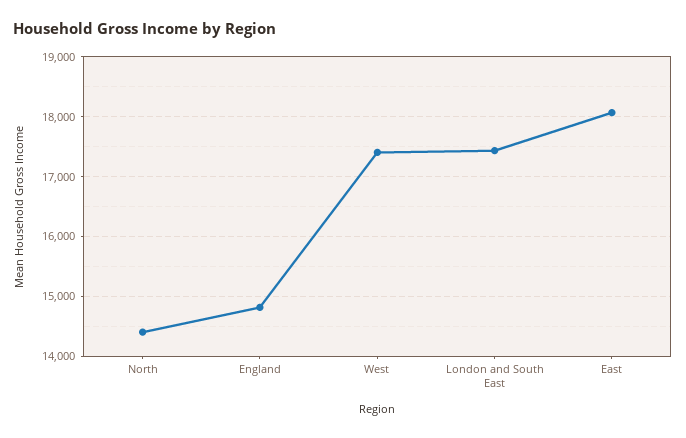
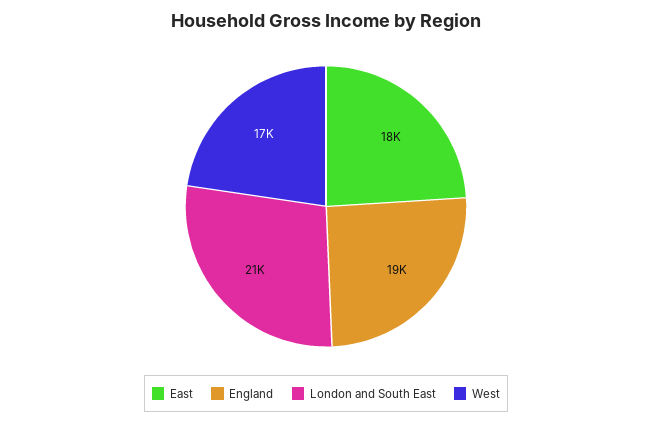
North: 14400 -> none
England: 14800 -> 19000
London and South East: 17400 -> 21000

